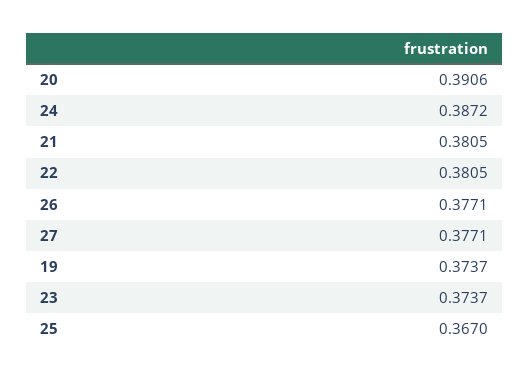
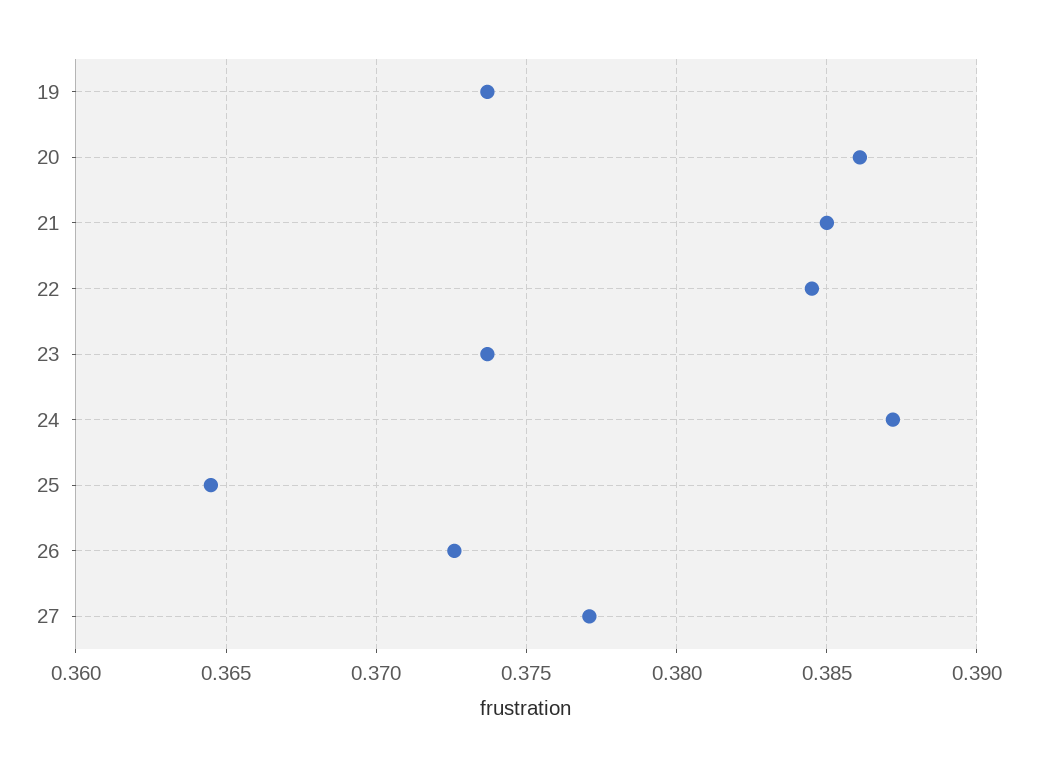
20: 0.3906 -> 0.386
21: 0.3805 -> 0.385
22: 0.3805 -> 0.3845
26: 0.3771 -> 0.3725
25: 0.367 -> 0.3645

